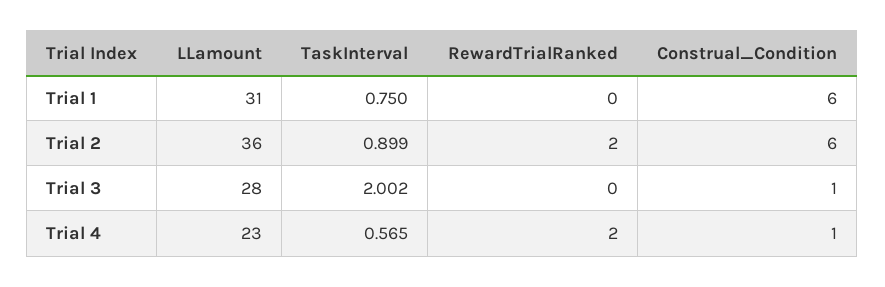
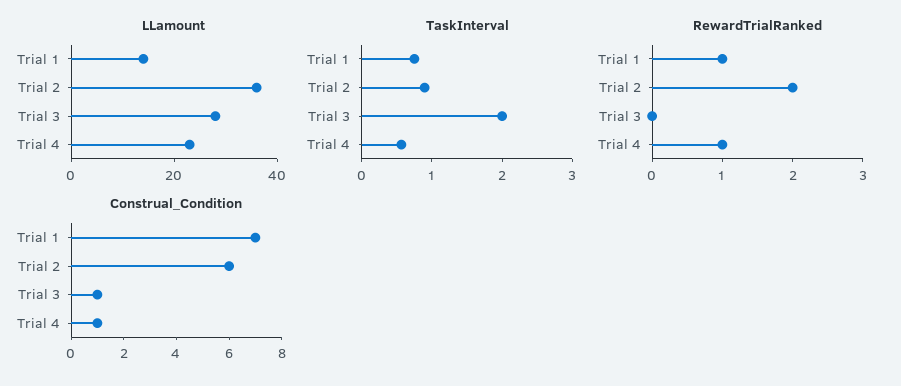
LLamount, Trial 1: 31 -> 15
RewardTrialRanked, Trial 1: 0 -> 1
Construal_Condition, Trial 1: 6 -> 7
RewardTrialRanked, Trial 4: 2 -> 1

